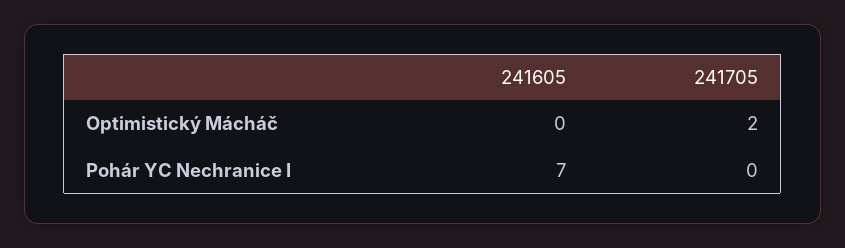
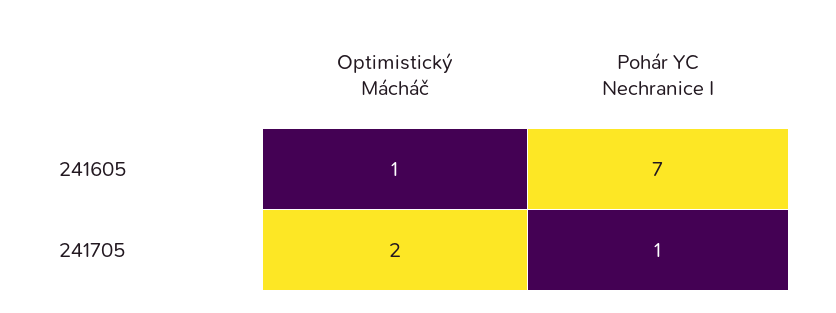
241605, Optimistický Mácháč: 0 -> 1
241705, Pohár YC Nechranice I: 0 -> 1

